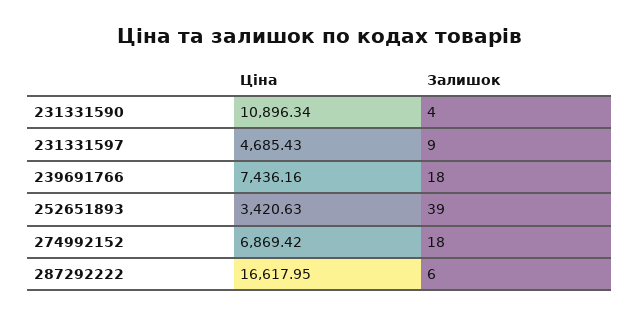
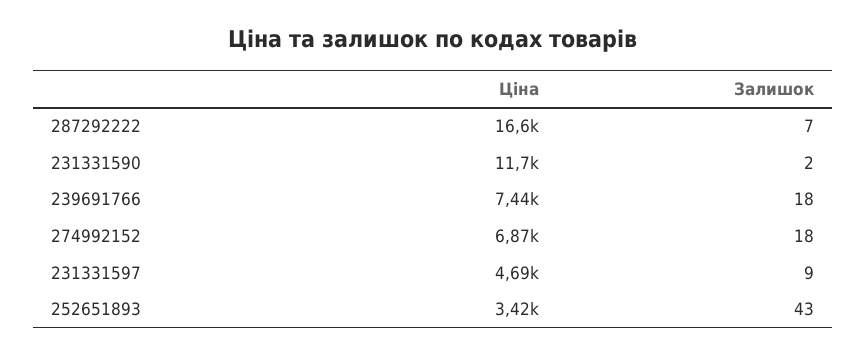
Ціна, 231331590: 10896.34 -> 11700
Залишок, 231331590: 4 -> 2
Залишок, 252651893: 39 -> 43
Залишок, 287292222: 6 -> 7

